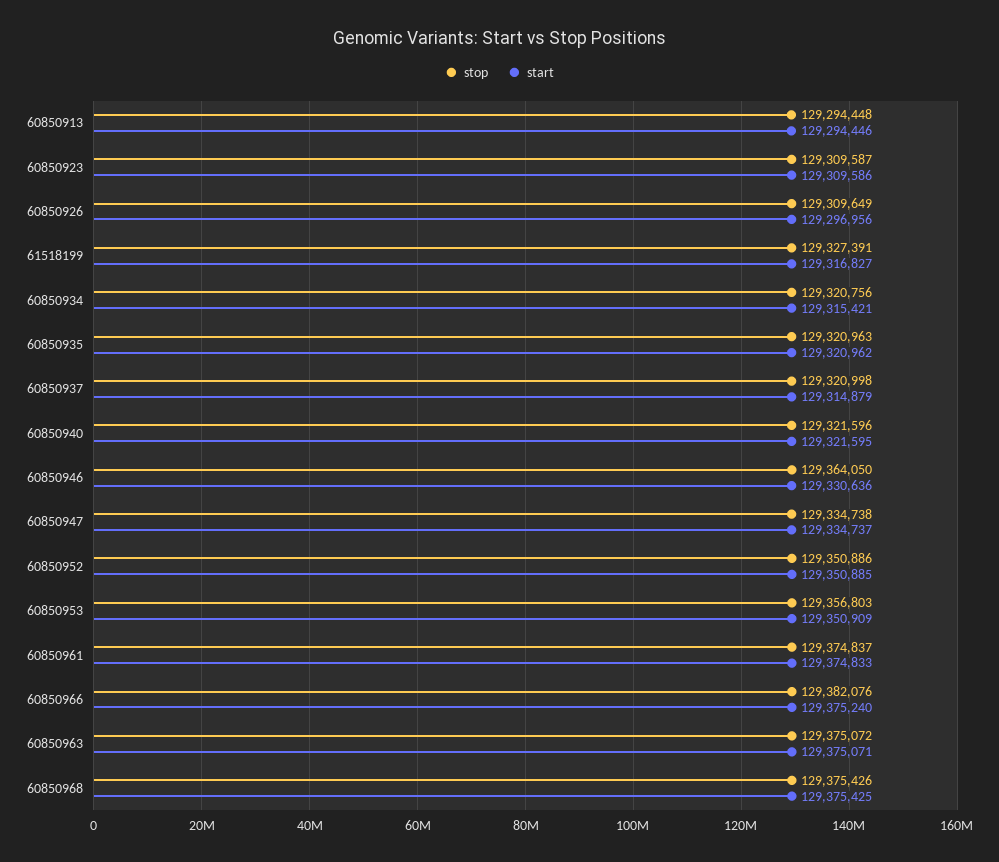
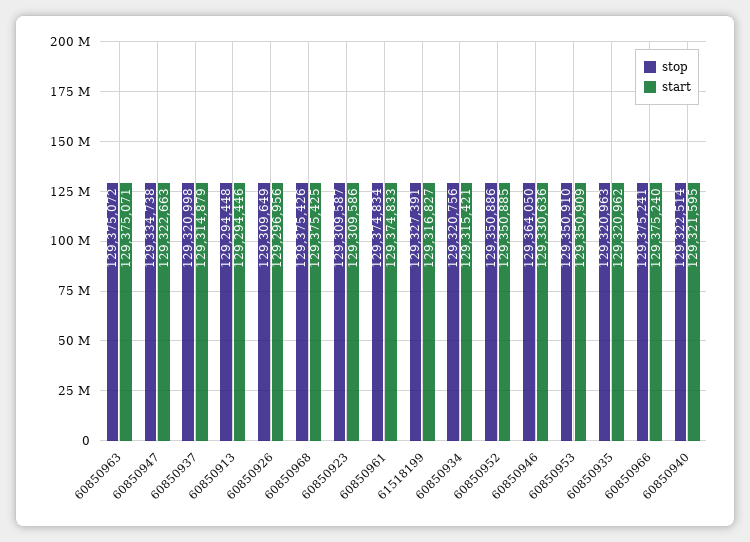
stop, 60850940: 129321596 -> 129322514
start, 60850947: 129334737 -> 129322663
stop, 60850953: 129356803 -> 129350910
stop, 60850961: 129374837 -> 129374834
stop, 60850966: 129382076 -> 129375241

